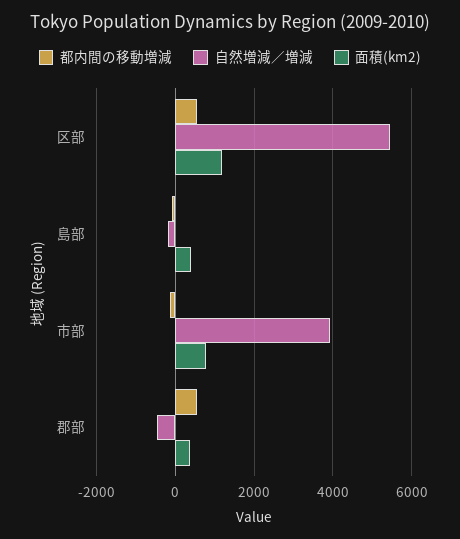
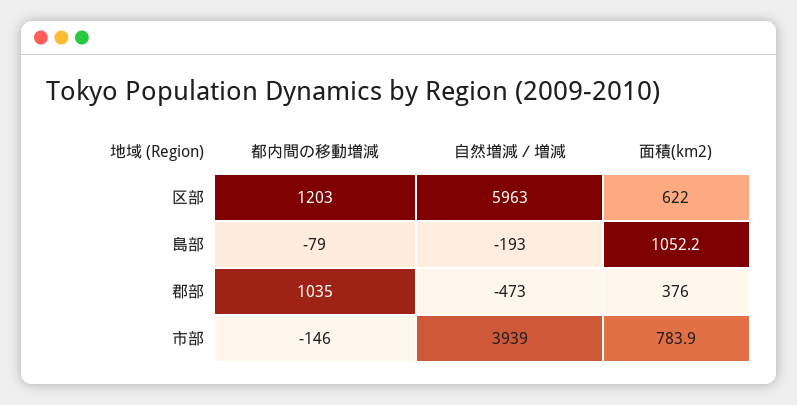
都内間の移動増減, 区部: 600 -> 1203
自然増減／増減, 区部: 5400 -> 5963
面積(km2), 区部: 1200 -> 622
面積(km2), 島部: 400 -> 1052.2
都内間の移動増減, 郡部: 600 -> 1035

